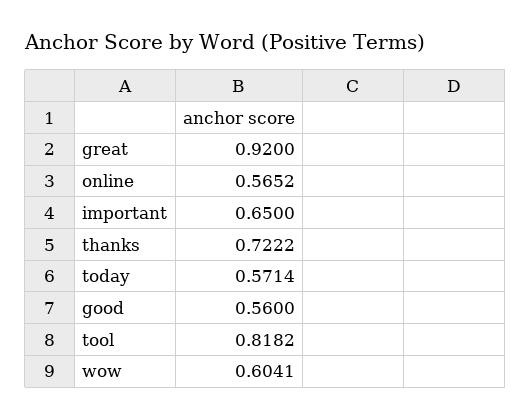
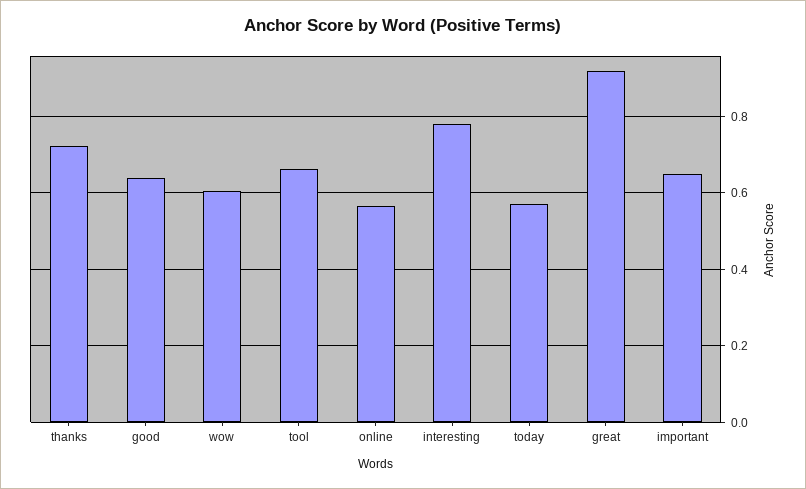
good: 0.56 -> 0.64
tool: 0.8182 -> 0.66
interesting: none -> 0.78

